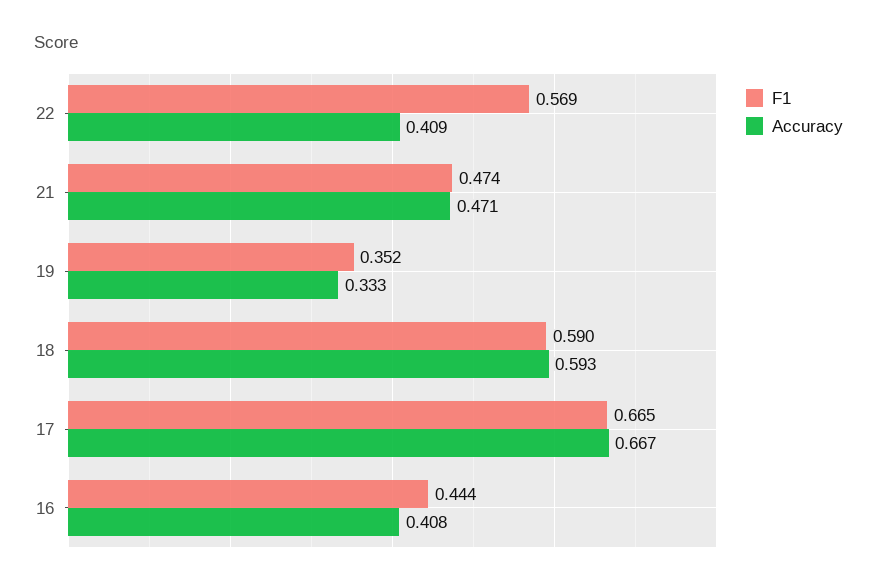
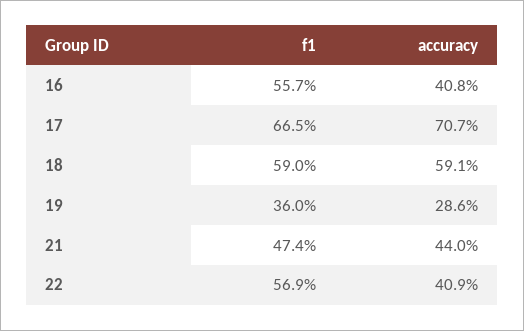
Accuracy, 21: 0.471 -> 0.44
F1, 19: 0.352 -> 0.36
Accuracy, 19: 0.333 -> 0.286
Accuracy, 18: 0.593 -> 0.591
Accuracy, 17: 0.667 -> 0.707
F1, 16: 0.444 -> 0.557

